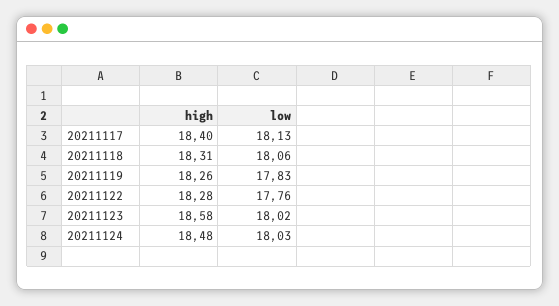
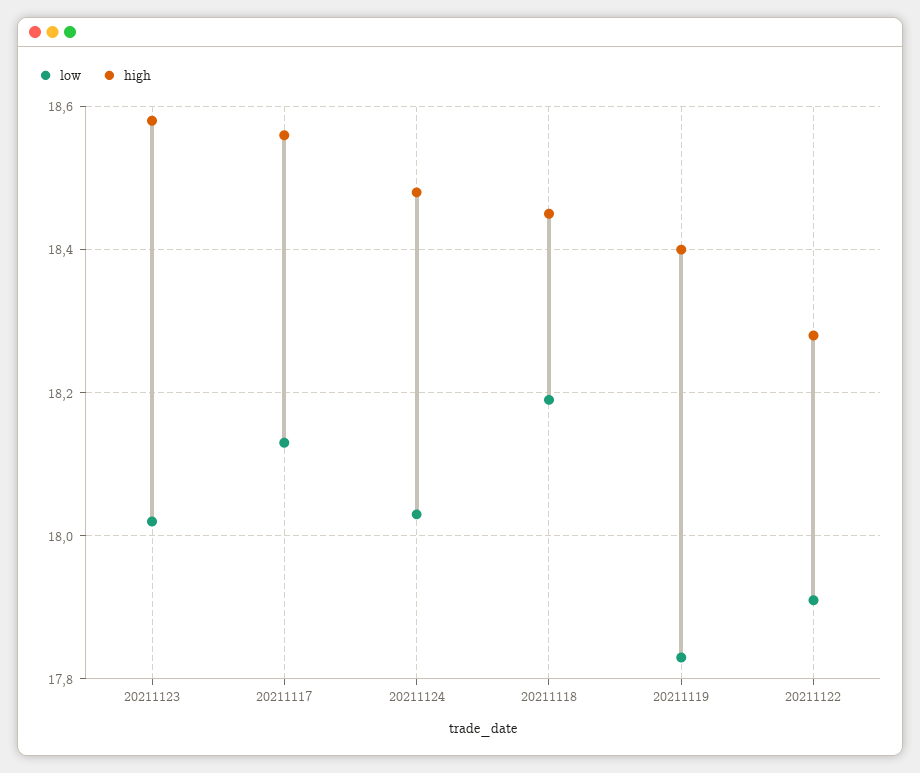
high, 20211117: 18.4 -> 18.55
high, 20211118: 18.31 -> 18.45
low, 20211118: 18.06 -> 18.2
high, 20211119: 18.26 -> 18.4
low, 20211122: 17.76 -> 17.9

